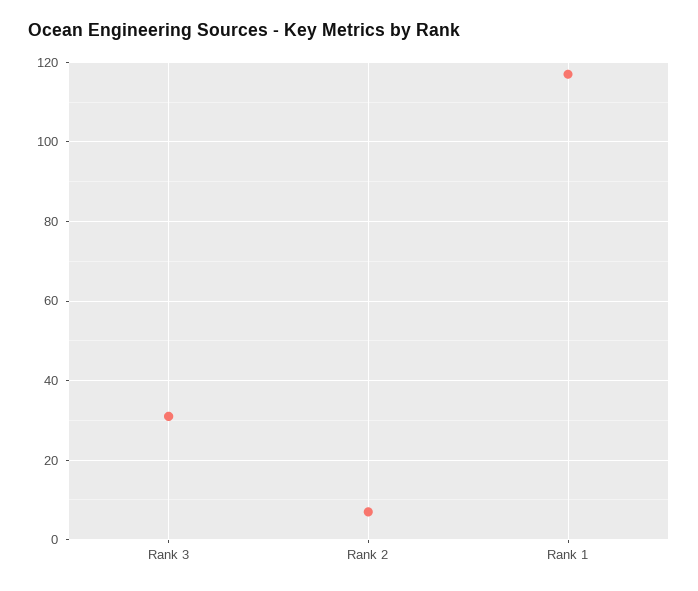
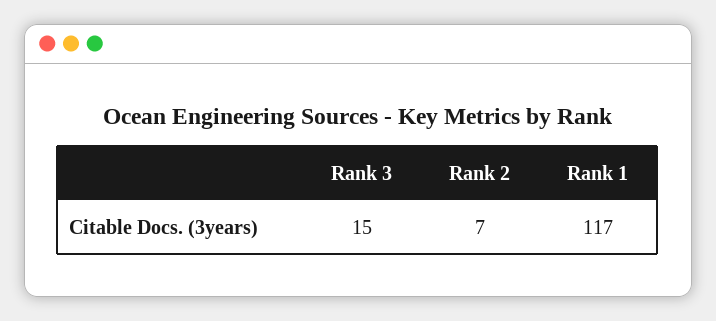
Rank 3: 30 -> 15

